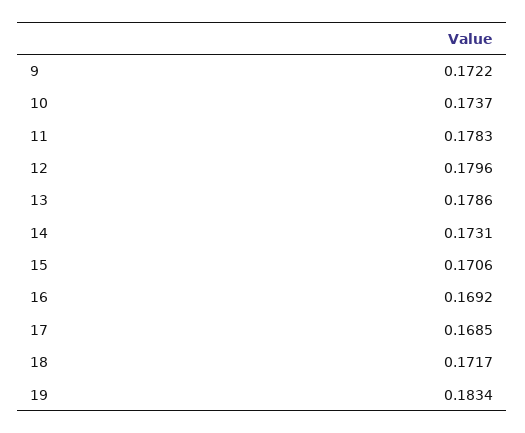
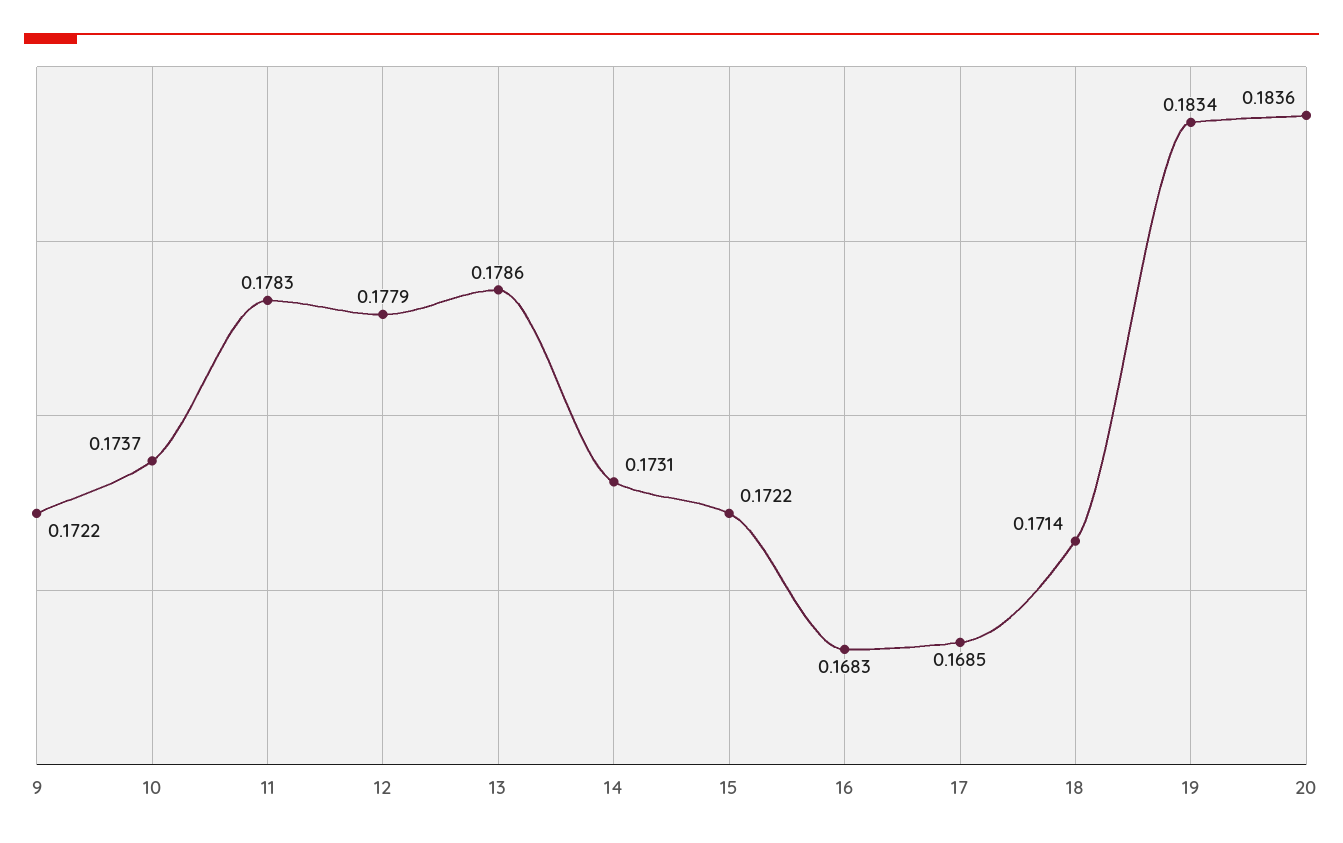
12: 0.1796 -> 0.1779
15: 0.1706 -> 0.1722
16: 0.1692 -> 0.1683
18: 0.1717 -> 0.1714
20: none -> 0.1836

